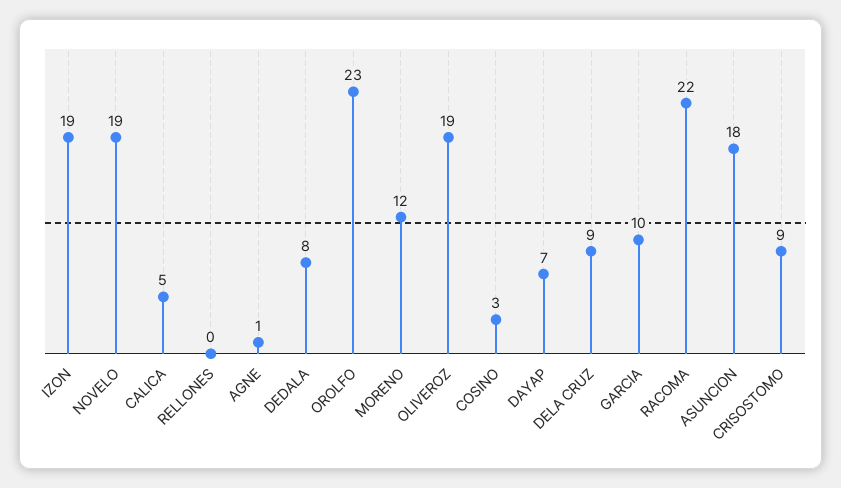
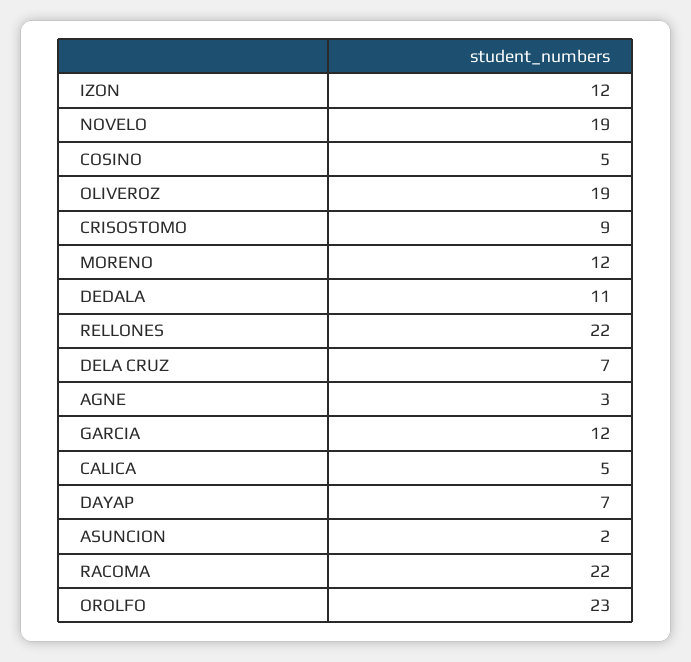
IZON: 19 -> 12
RELLONES: 0 -> 22
AGNE: 1 -> 3
DEDALA: 8 -> 11
COSINO: 3 -> 5
DELA CRUZ: 9 -> 7
GARCIA: 10 -> 12
ASUNCION: 18 -> 2

